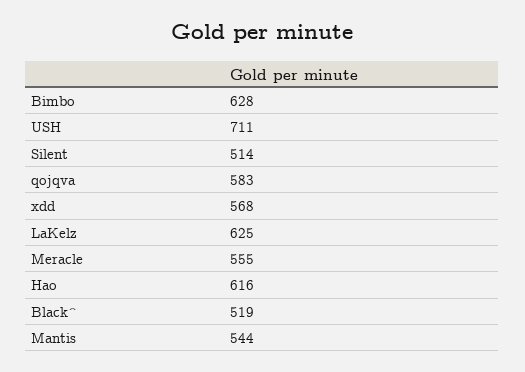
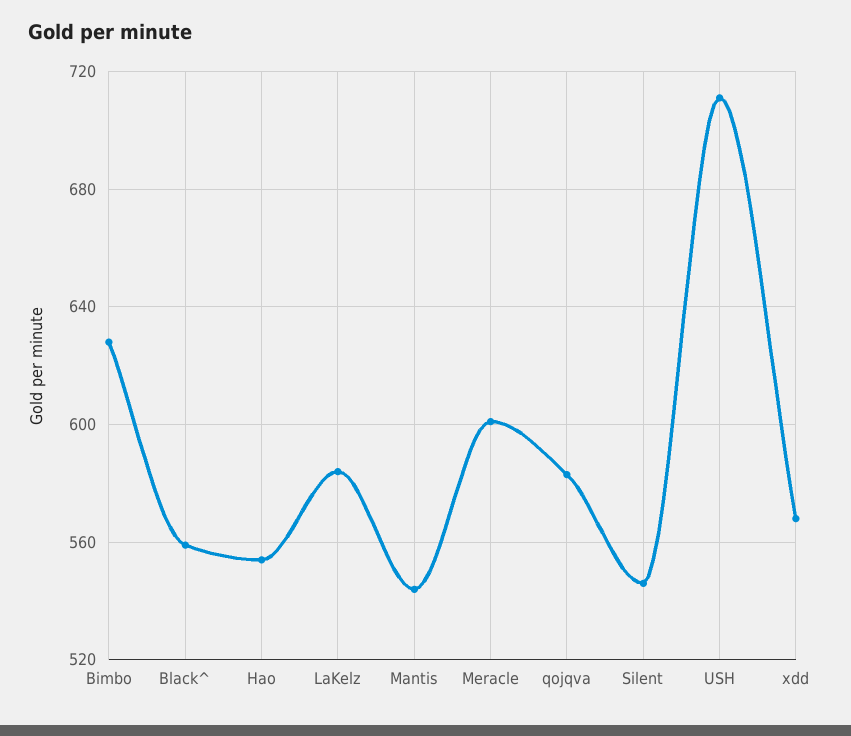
Silent: 514 -> 545
LaKelz: 625 -> 585
Meracle: 555 -> 600
Hao: 616 -> 555
Black^: 519 -> 560

